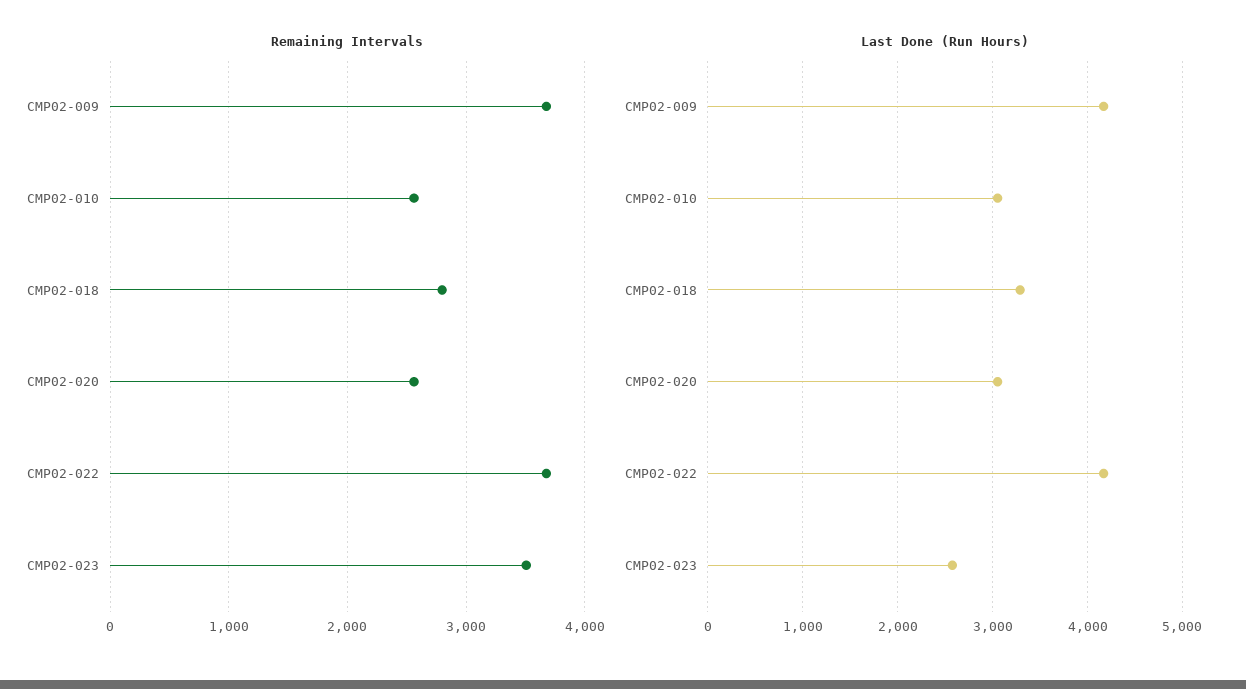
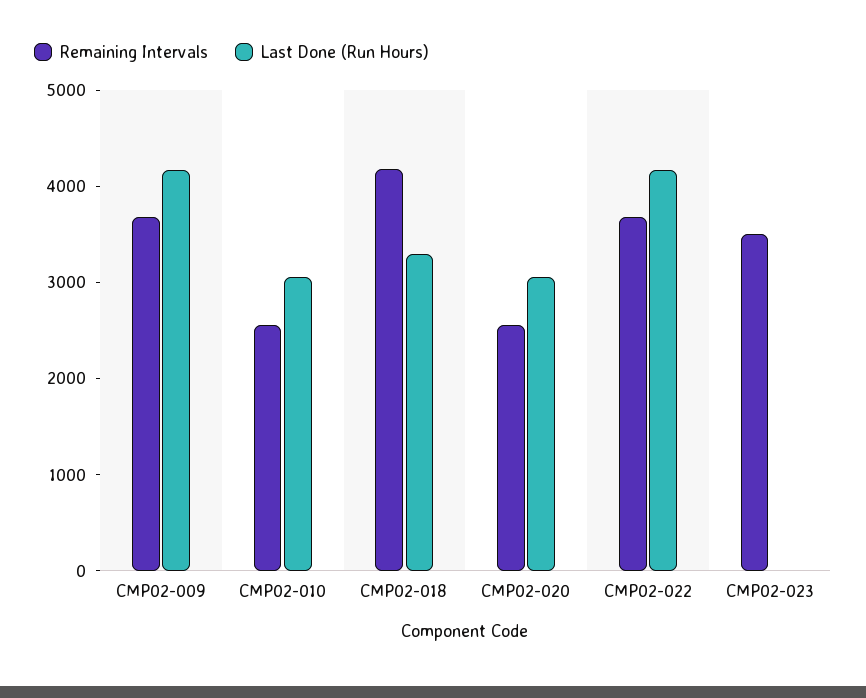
Remaining Intervals, CMP02-018: 2800 -> 4200
Last Done (Run Hours), CMP02-023: 2600 -> 0

